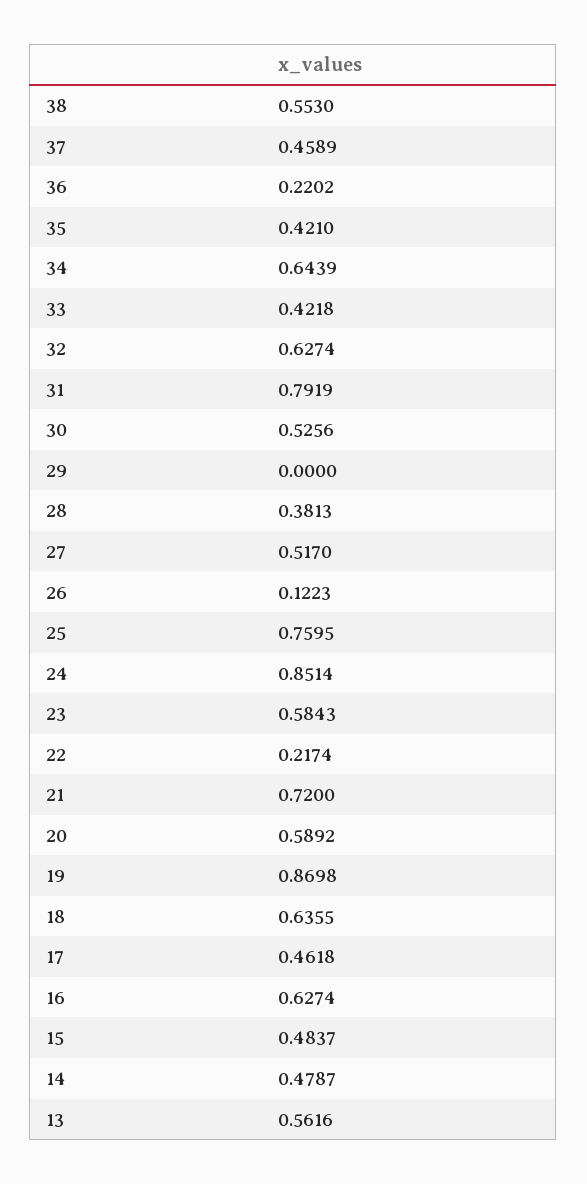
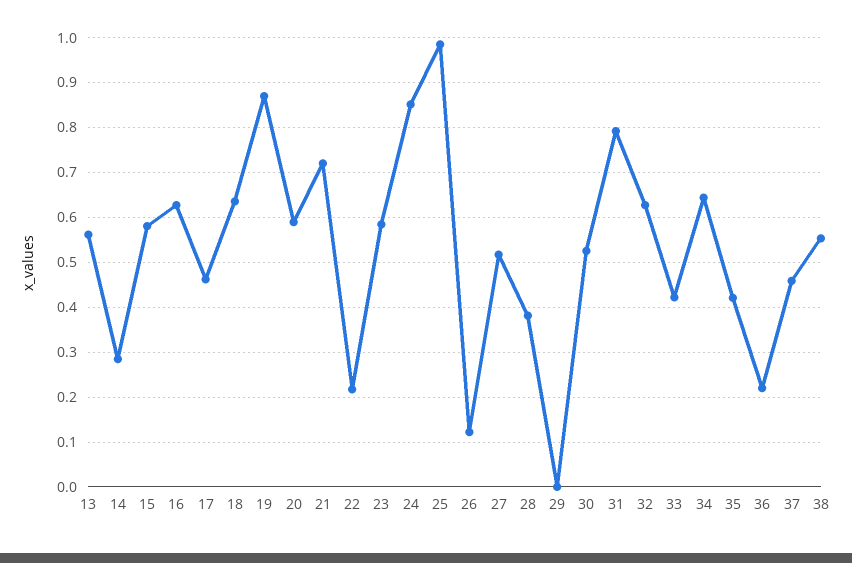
25: 0.7595 -> 0.98
15: 0.4837 -> 0.58
14: 0.4787 -> 0.28

